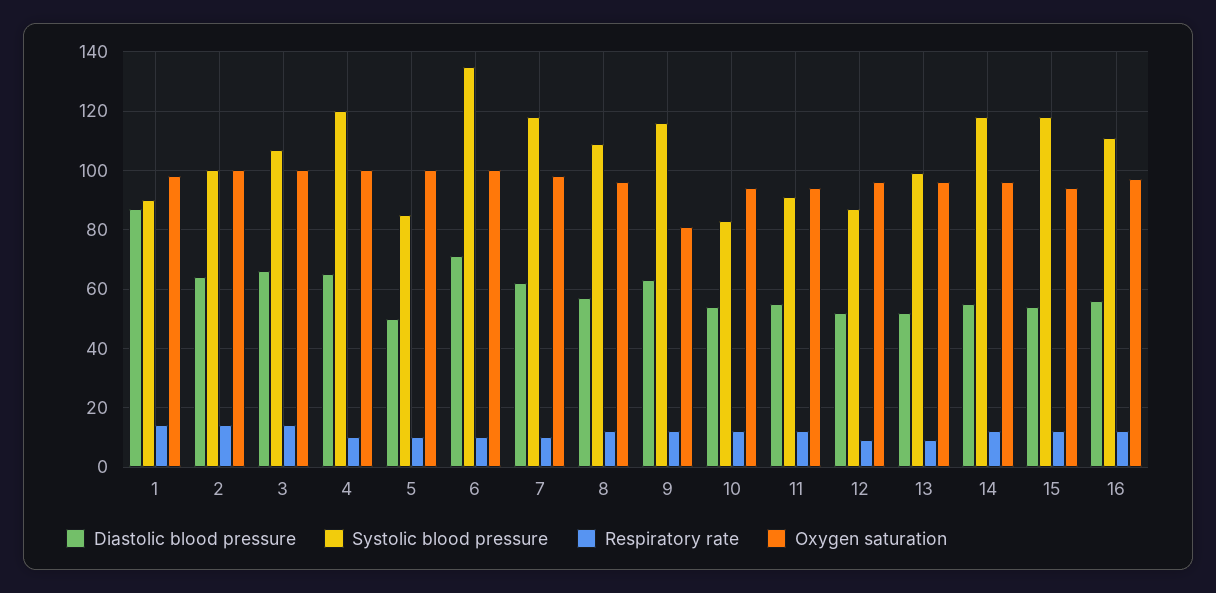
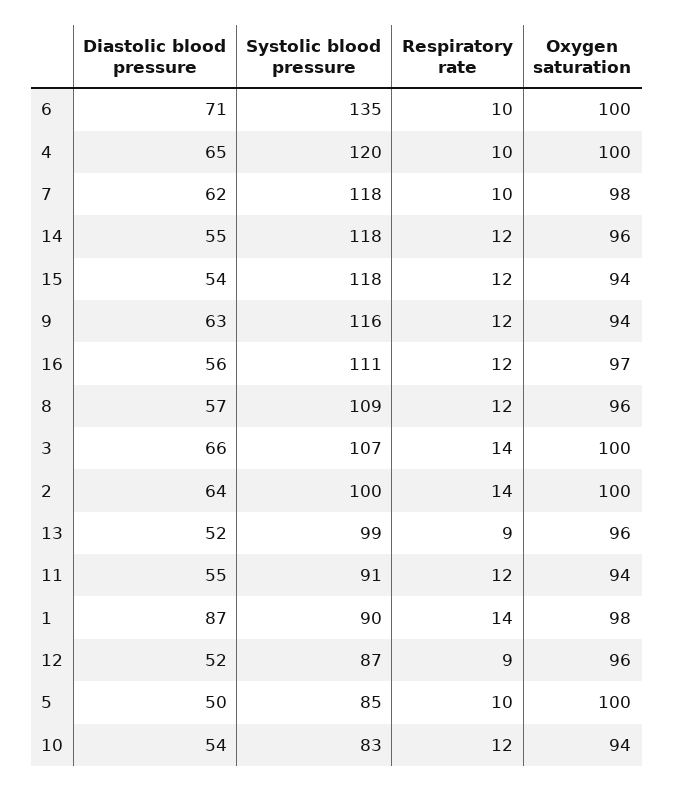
Oxygen saturation, 9: 80 -> 94

